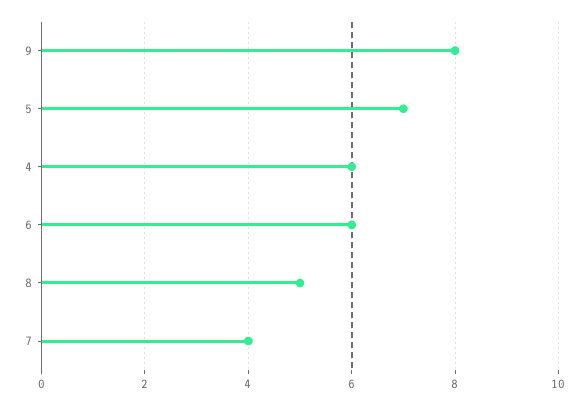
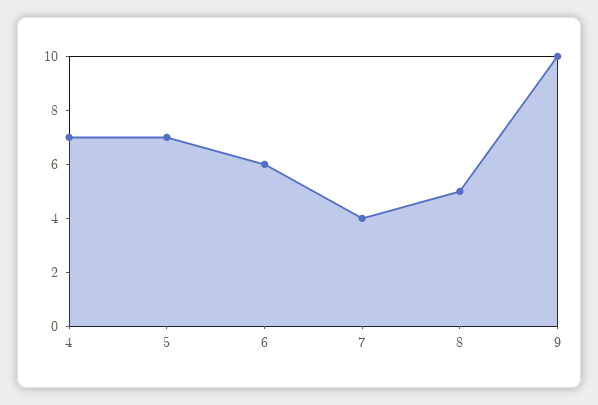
9: 8 -> 10
4: 6 -> 7

